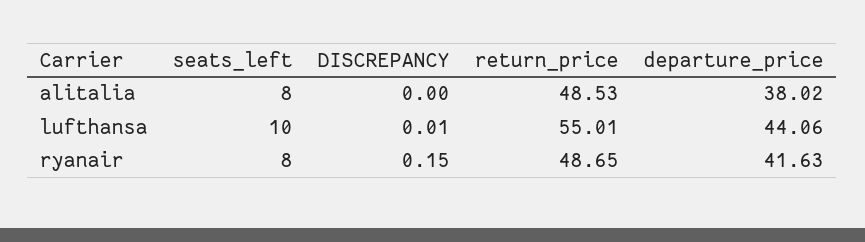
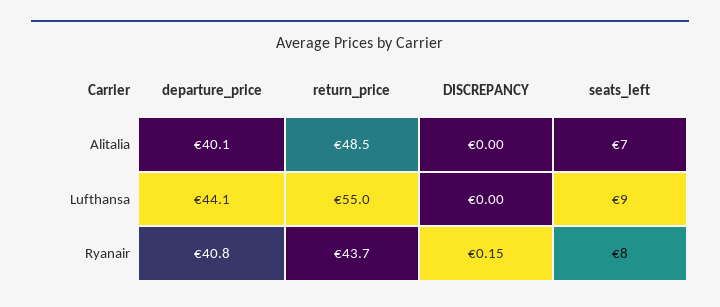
seats_left, alitalia: 8 -> 7
departure_price, alitalia: 38.02 -> 40.1
seats_left, lufthansa: 10 -> 9
DISCREPANCY, lufthansa: 0.01 -> 0
return_price, ryanair: 48.65 -> 43.7
departure_price, ryanair: 41.63 -> 40.8

